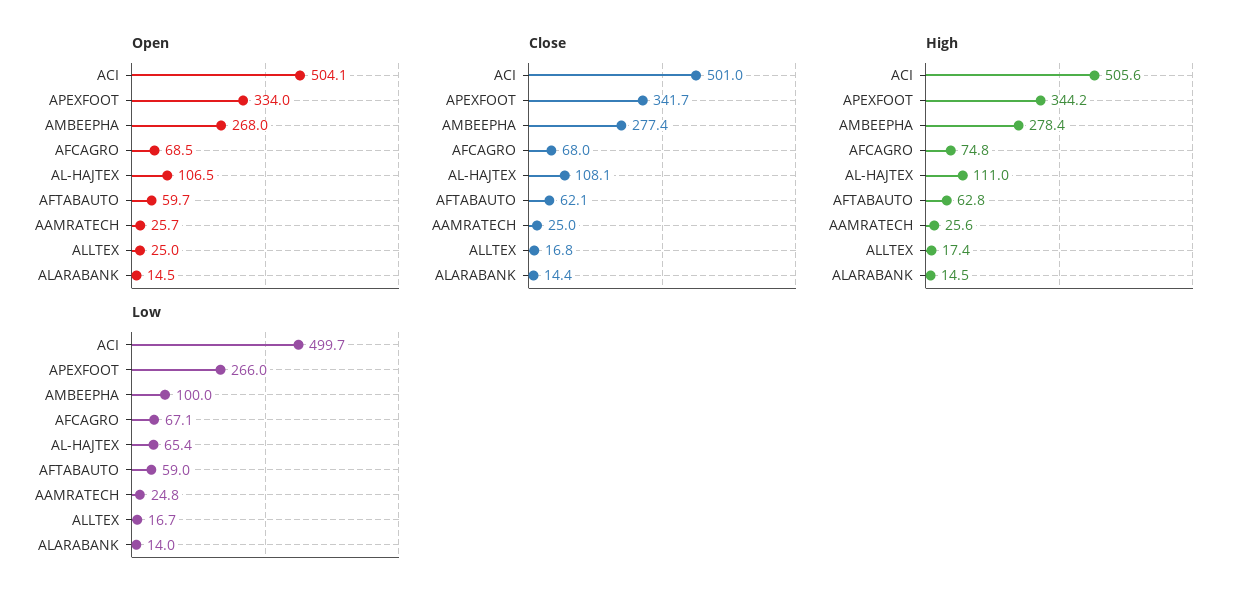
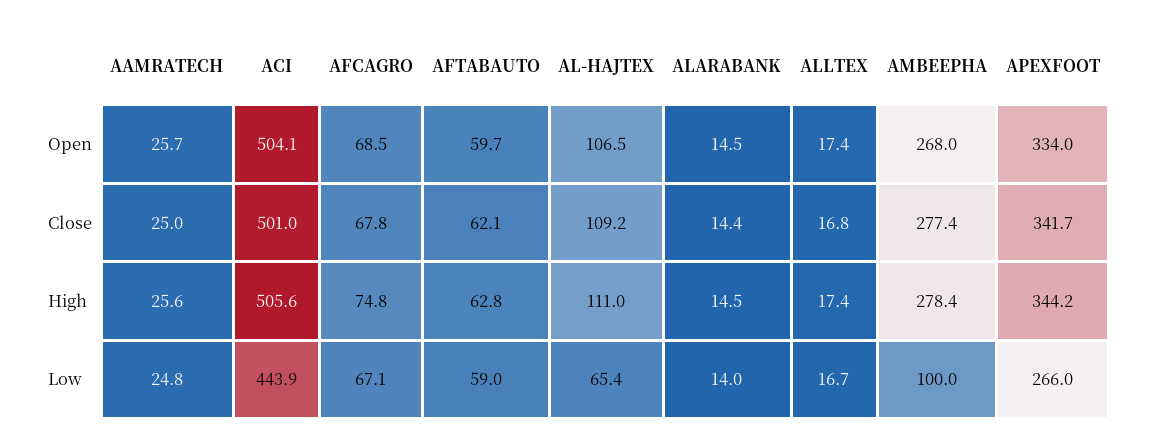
Open, ALLTEX: 25 -> 17.4
Close, AFCAGRO: 68 -> 67.8
Close, AL-HAJTEX: 108.1 -> 109.2
Low, ACI: 499.7 -> 443.9

